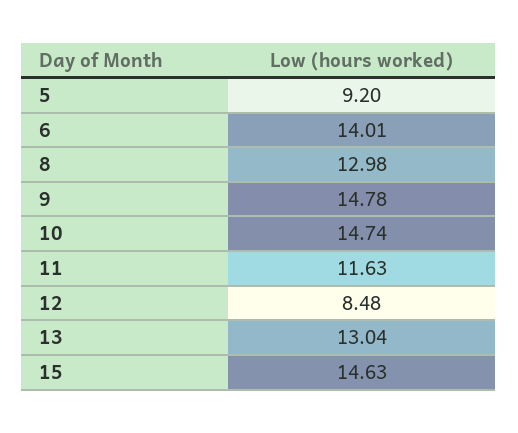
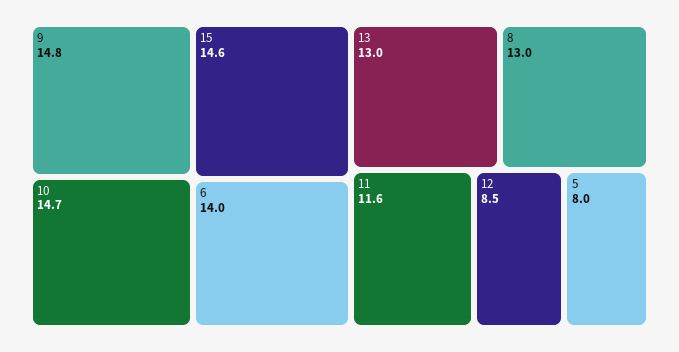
5: 9.2 -> 8

